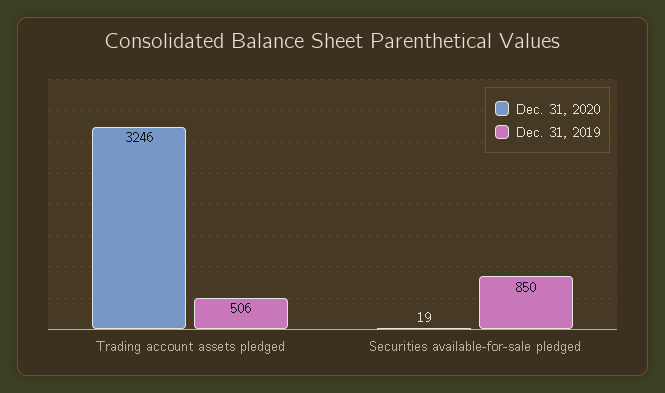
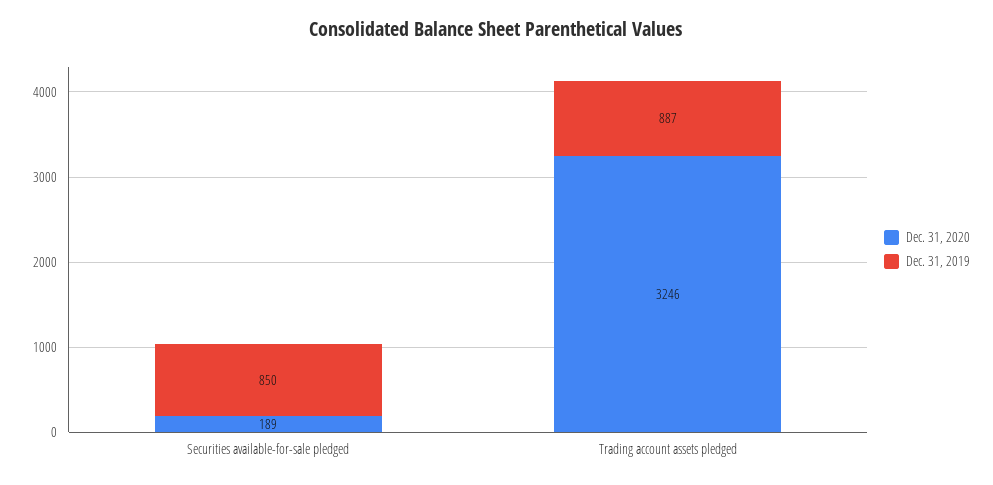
Dec. 31, 2019, Trading account assets pledged: 506 -> 887
Dec. 31, 2020, Securities available-for-sale pledged: 19 -> 189

